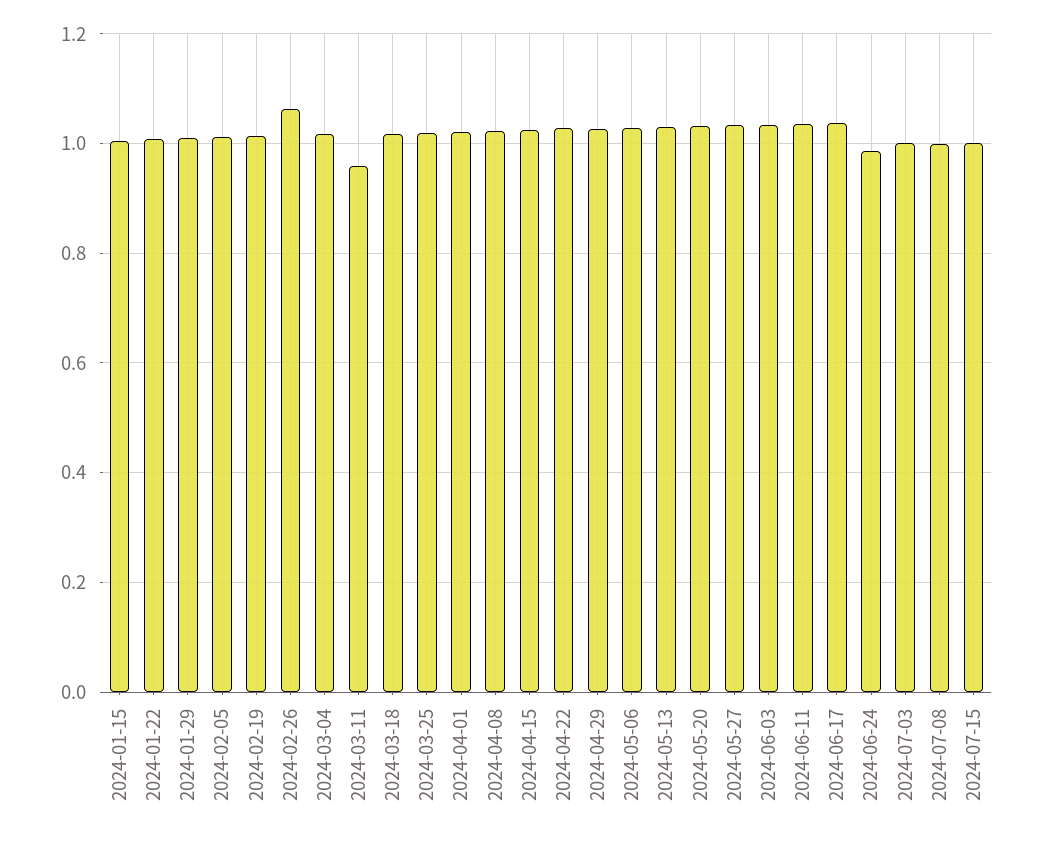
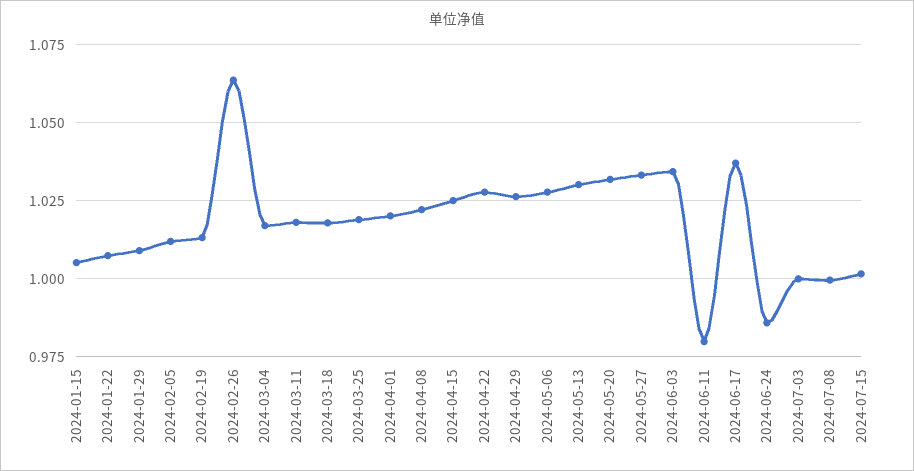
2024-03-11: 0.96 -> 1.0175
2024-06-11: 1.04 -> 0.98

